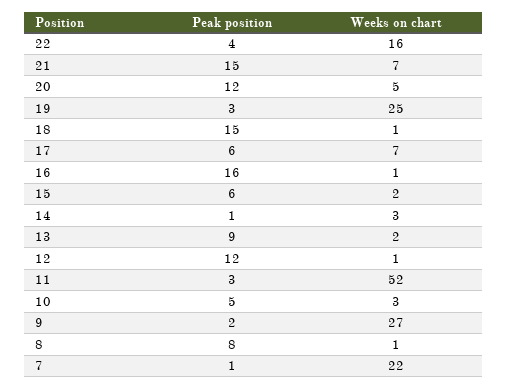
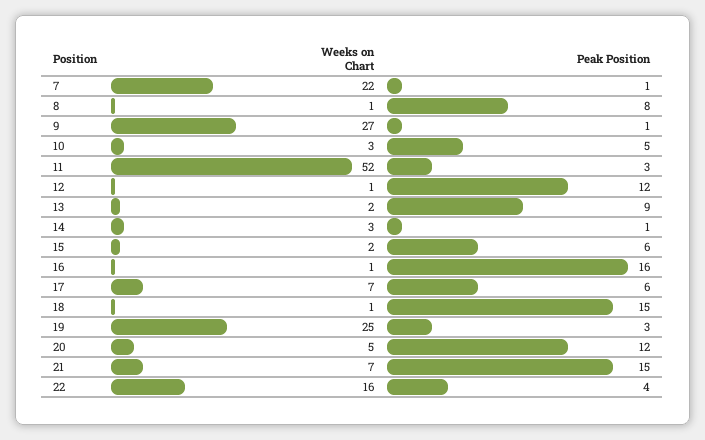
Peak position, 9: 2 -> 1

